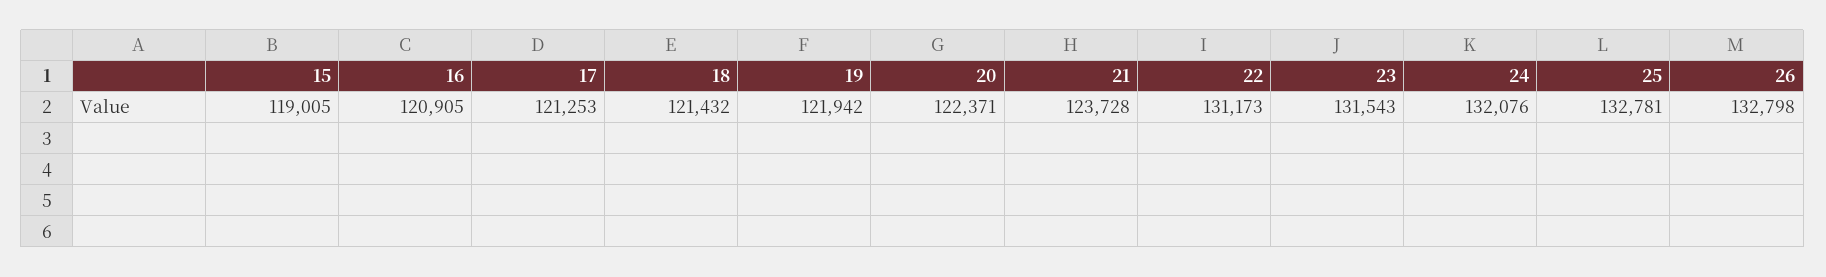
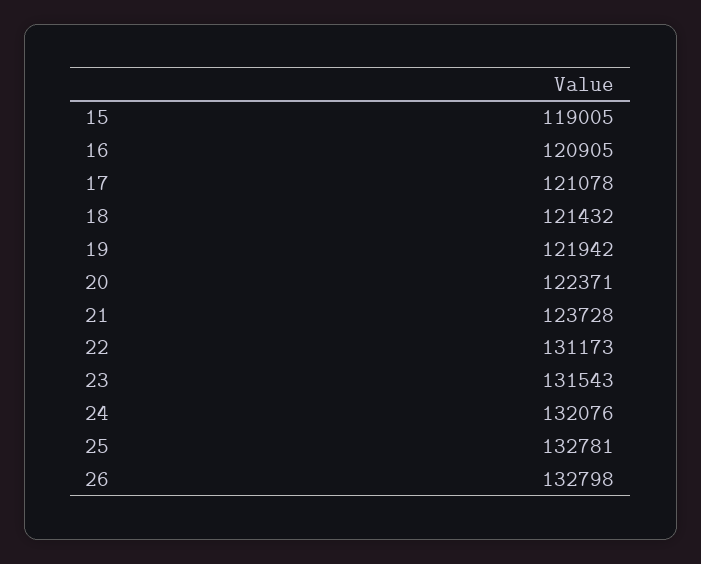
17: 121253 -> 121078

